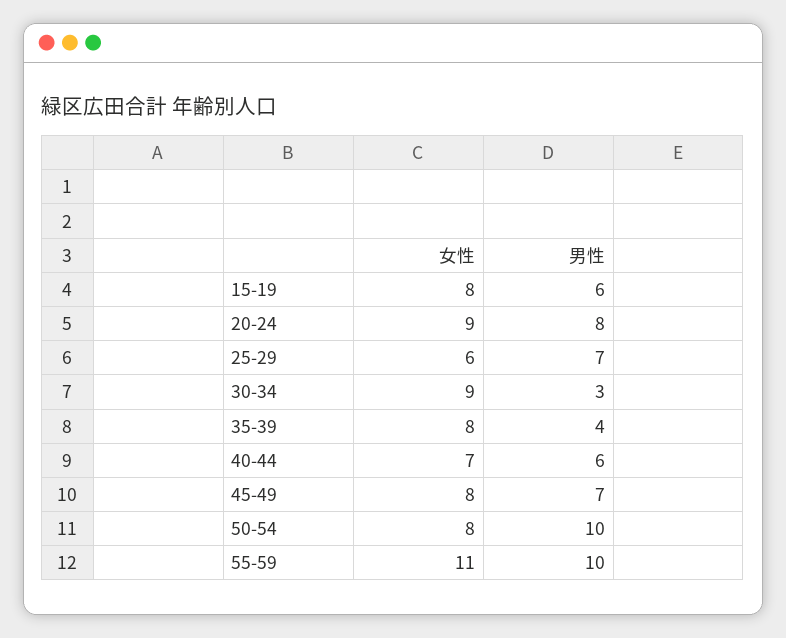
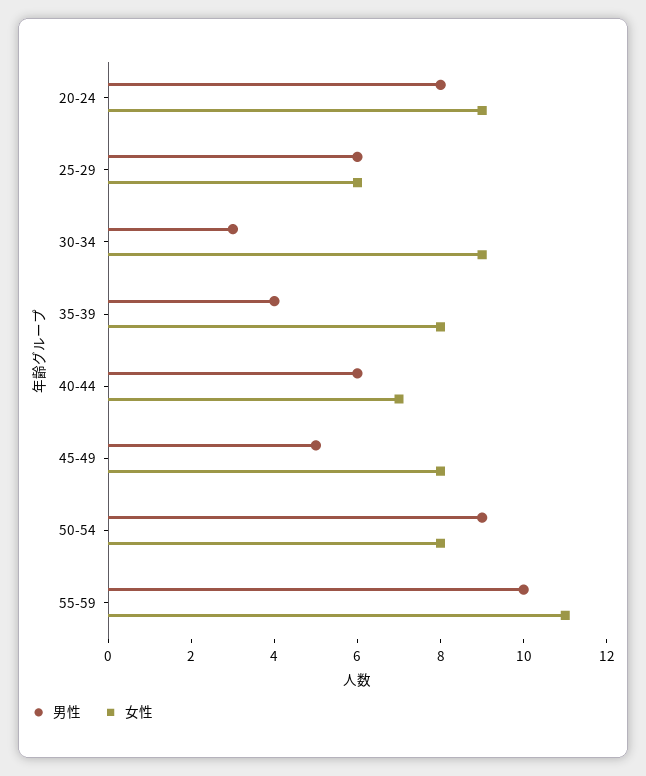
女性, 15-19: 8 -> none
男性, 15-19: 6 -> none
男性, 25-29: 7 -> 6
男性, 45-49: 7 -> 5
男性, 50-54: 10 -> 9

